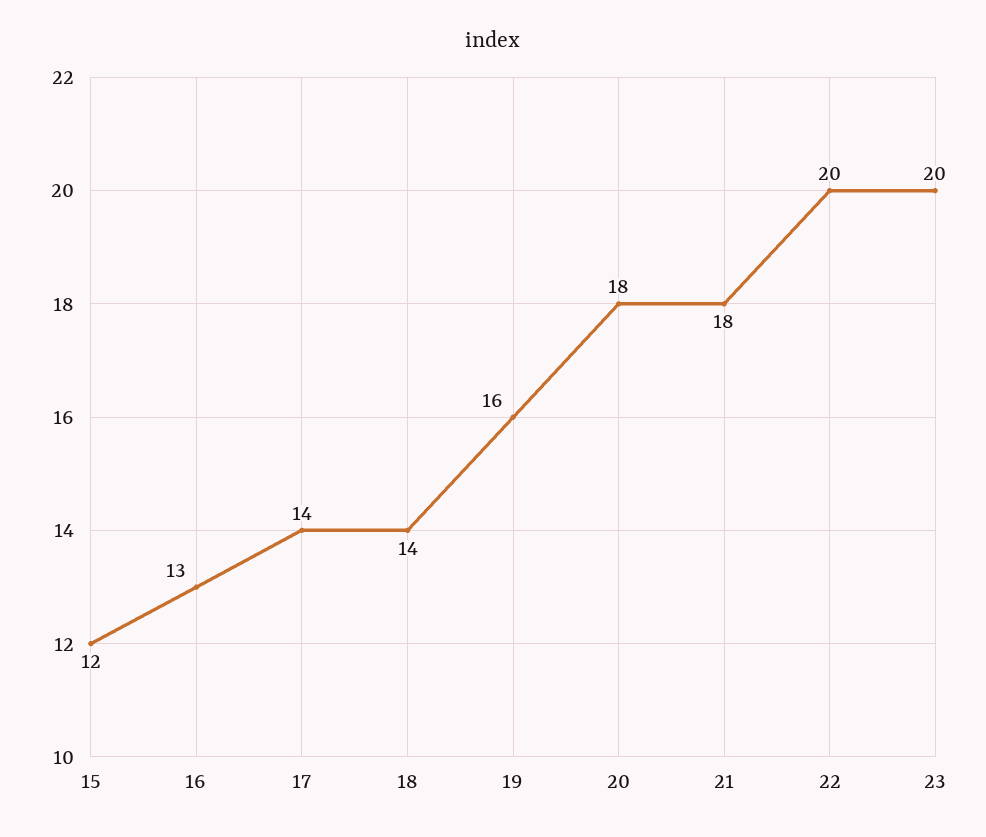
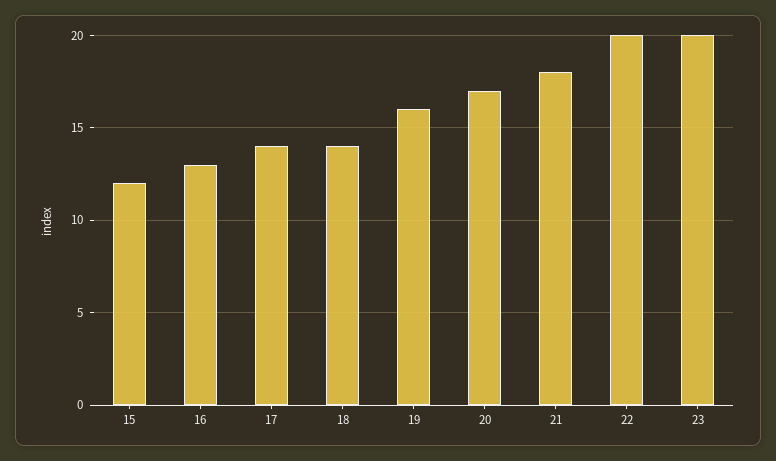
20: 18 -> 17

